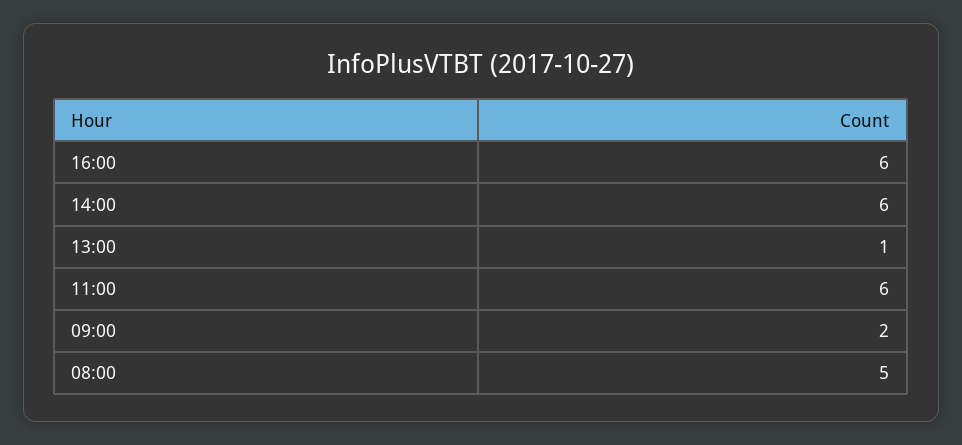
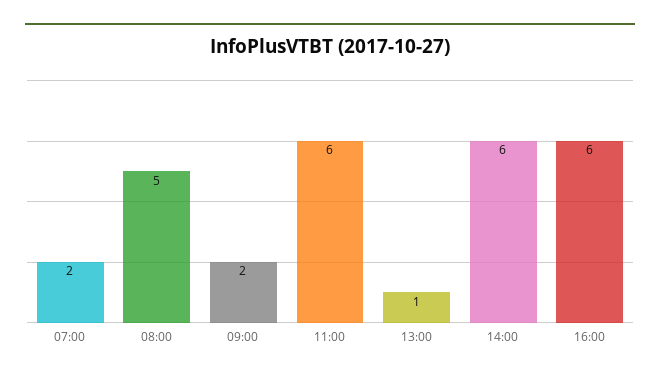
07:00: none -> 2

